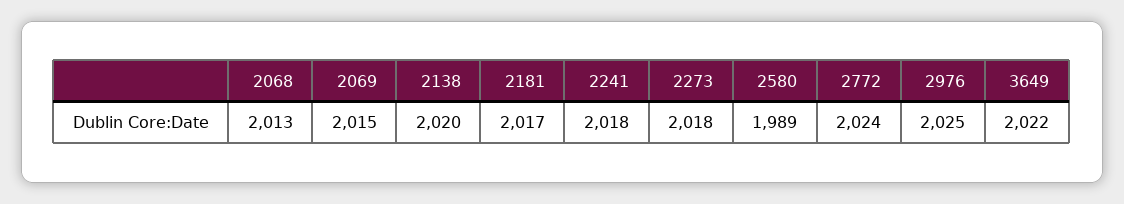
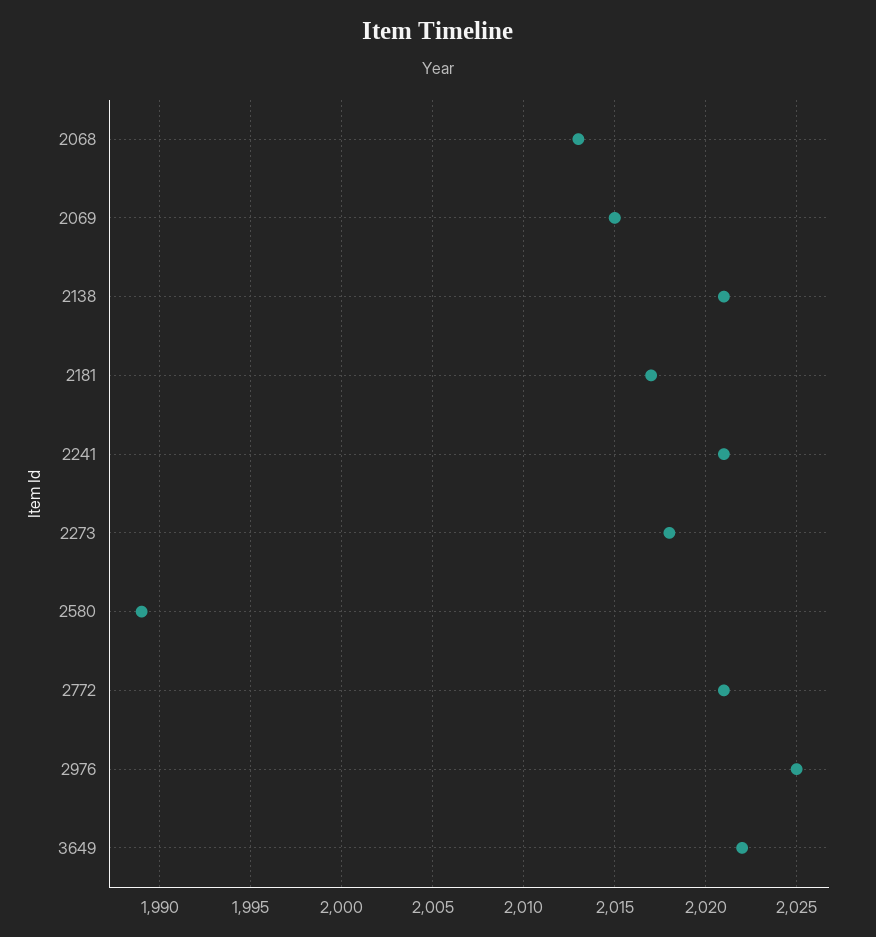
2138: 2020 -> 2021
2241: 2018 -> 2021
2772: 2024 -> 2021

